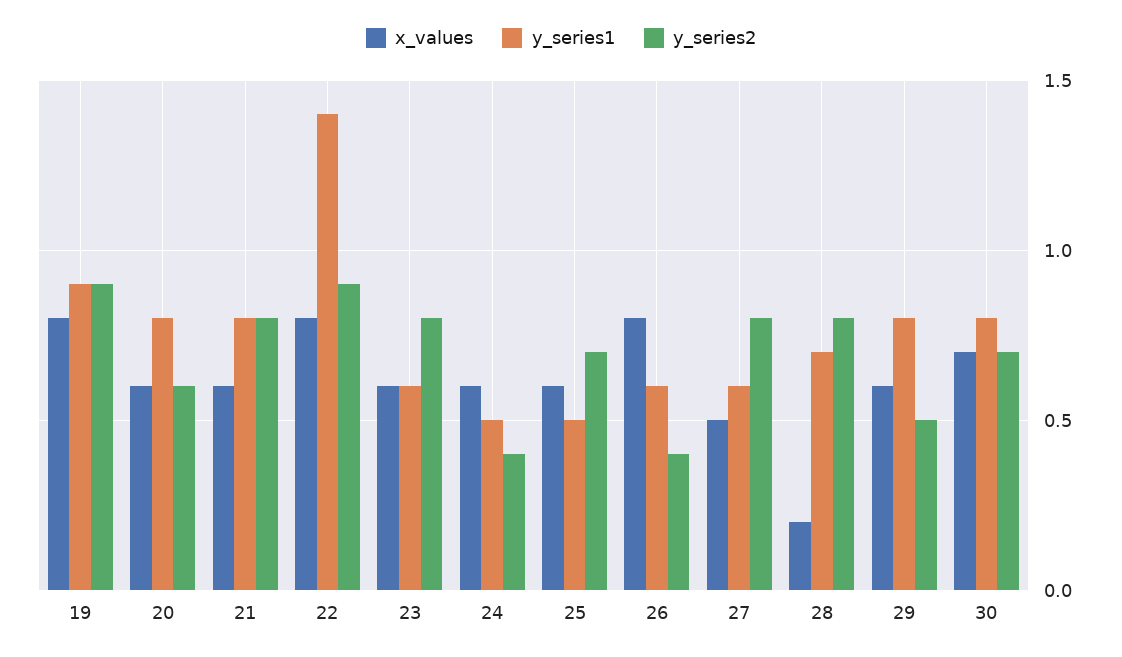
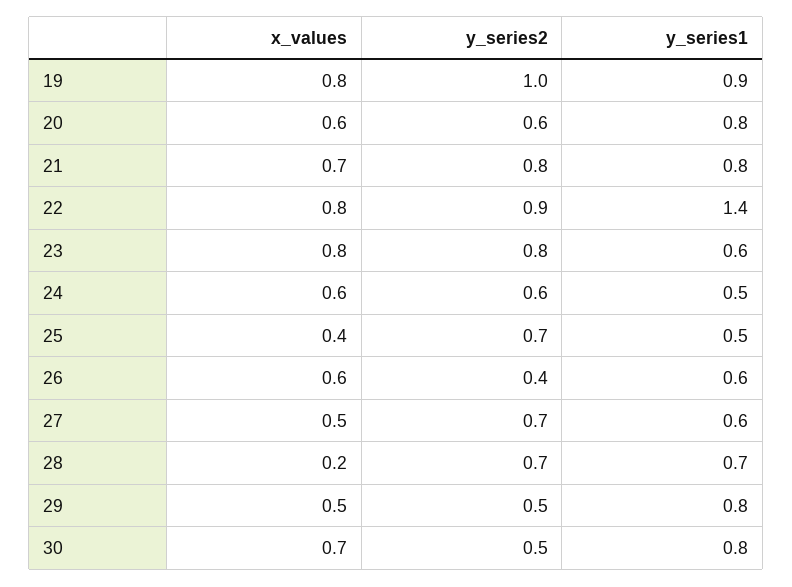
y_series2, 19: 0.9 -> 1
x_values, 21: 0.6 -> 0.7
x_values, 23: 0.6 -> 0.8
y_series2, 24: 0.4 -> 0.6
x_values, 25: 0.6 -> 0.4
x_values, 26: 0.8 -> 0.6
y_series2, 27: 0.8 -> 0.7
y_series2, 28: 0.8 -> 0.7
x_values, 29: 0.6 -> 0.5
y_series2, 30: 0.7 -> 0.5

